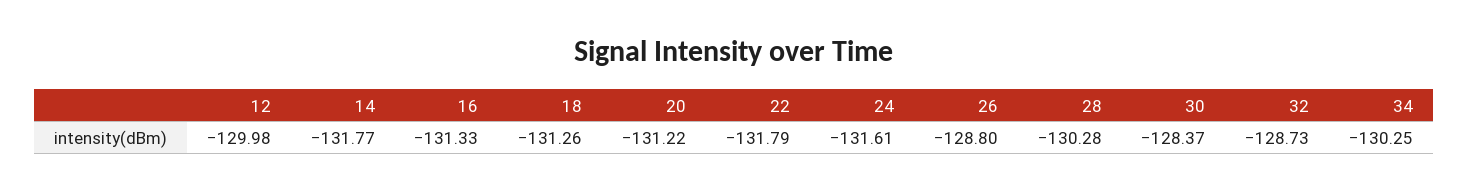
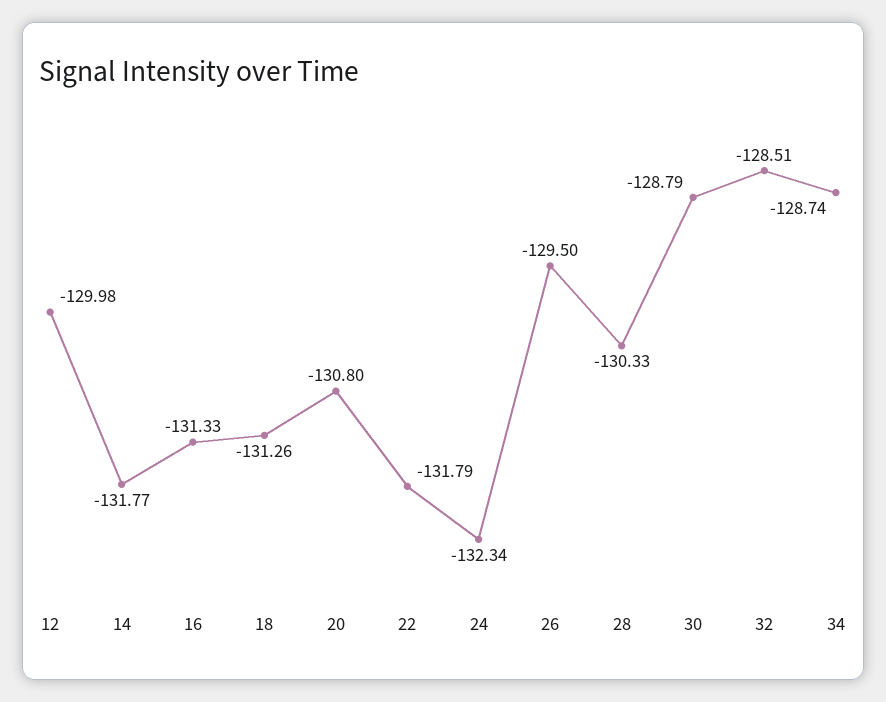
20: -131.22 -> -130.8
24: -131.61 -> -132.34
26: -128.8 -> -129.5
28: -130.28 -> -130.33
30: -128.37 -> -128.79
32: -128.73 -> -128.51
34: -130.25 -> -128.74

